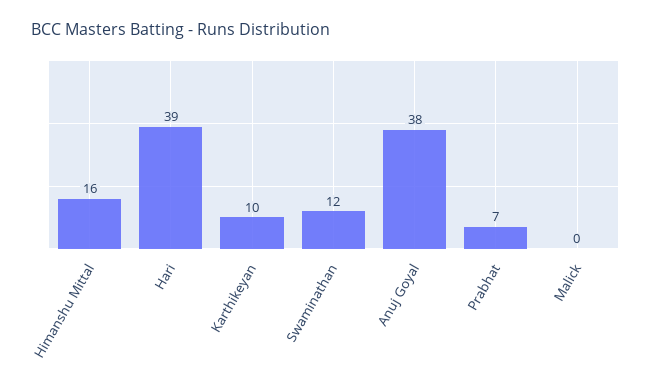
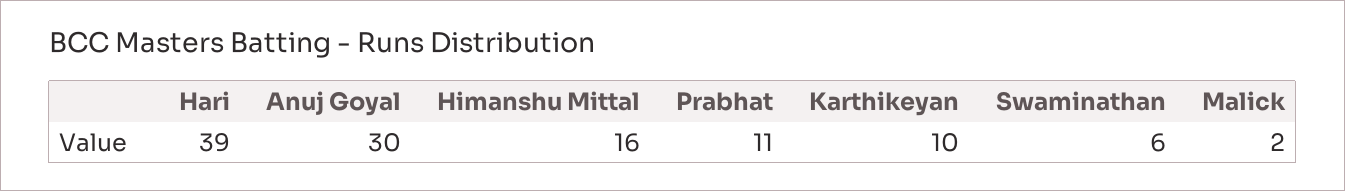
Swaminathan: 12 -> 6
Anuj Goyal: 38 -> 30
Prabhat: 7 -> 11
Malick: 0 -> 2

